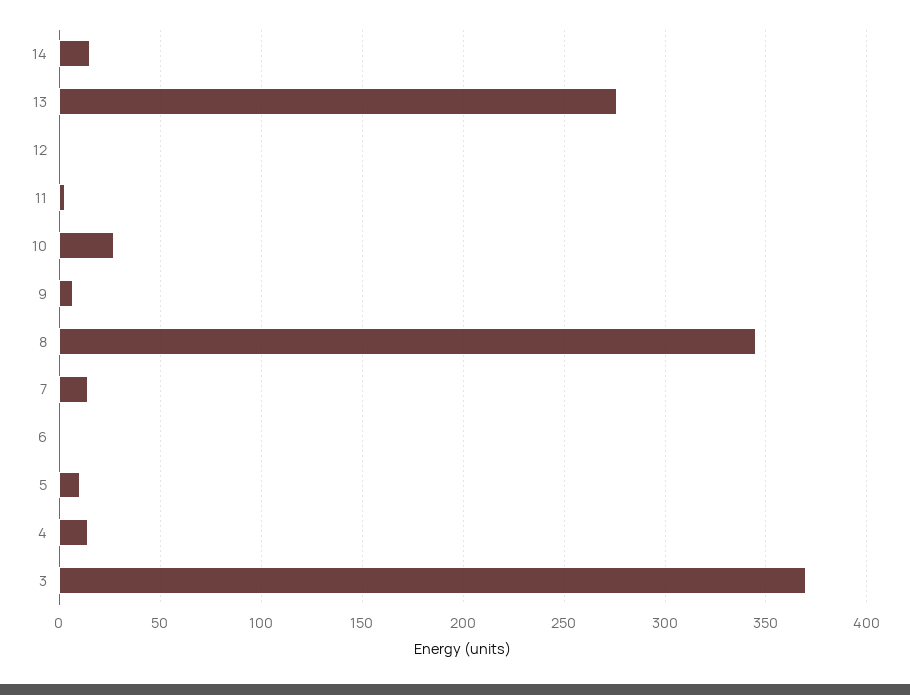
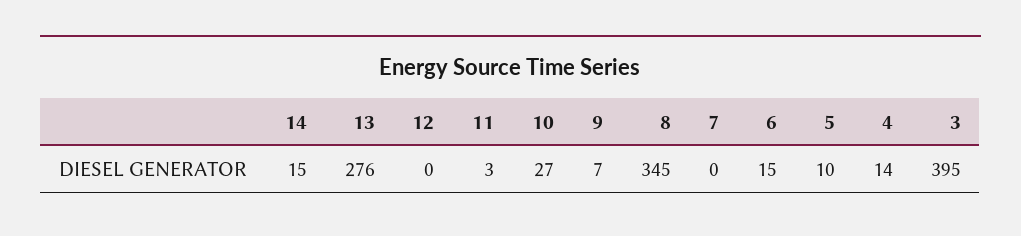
7: 15 -> 0
6: 0 -> 15
3: 370 -> 395

